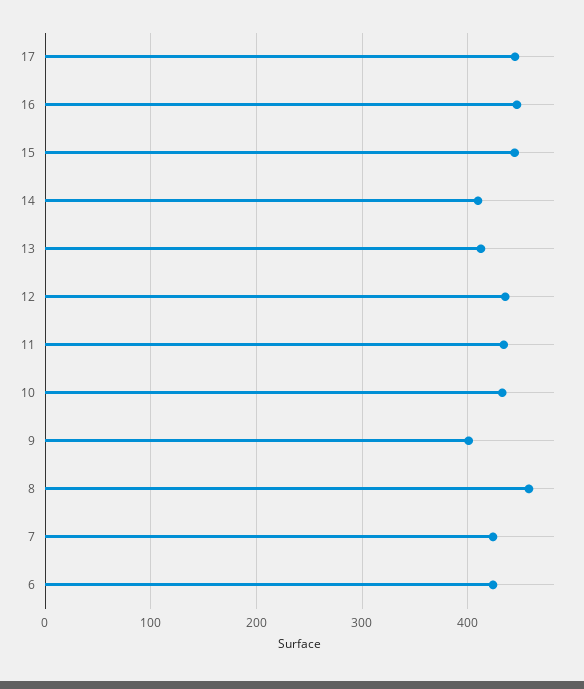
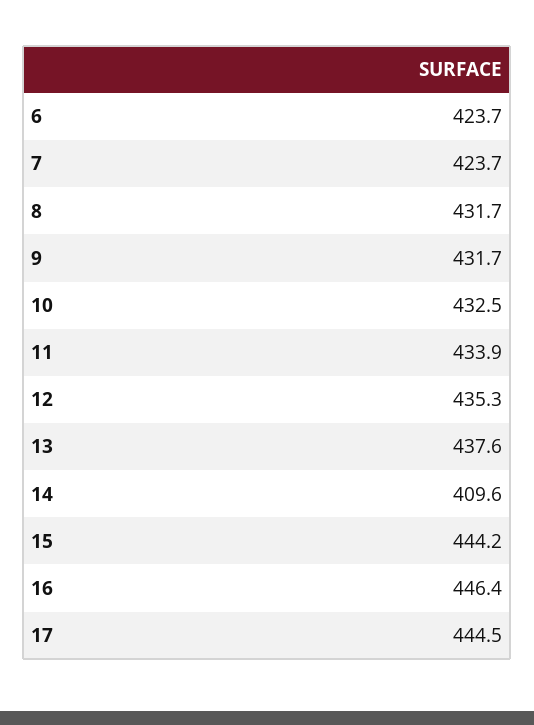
13: 410 -> 437.6
9: 400 -> 431.7
8: 460 -> 431.7

